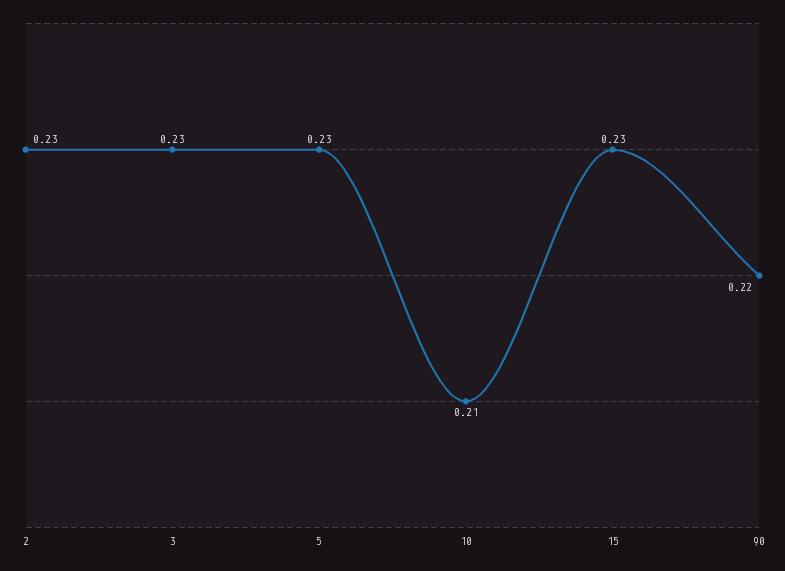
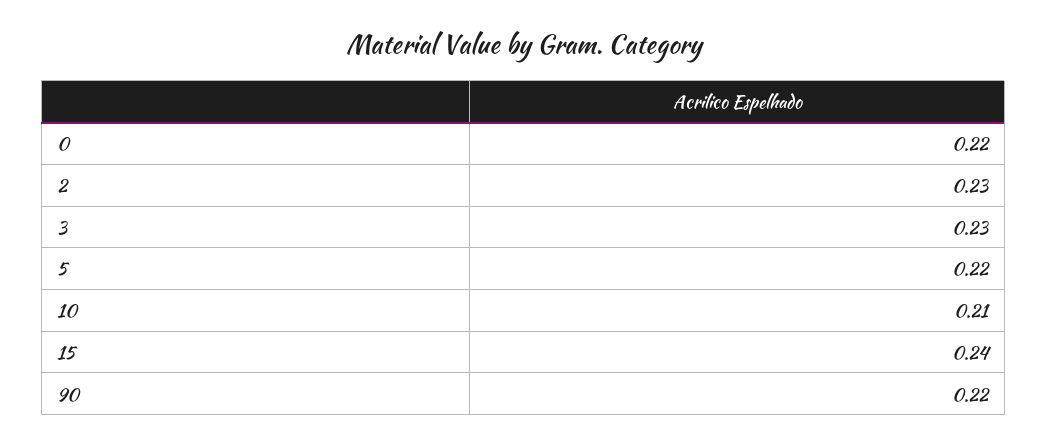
5: 0.23 -> 0.22
15: 0.23 -> 0.24
0: none -> 0.22

